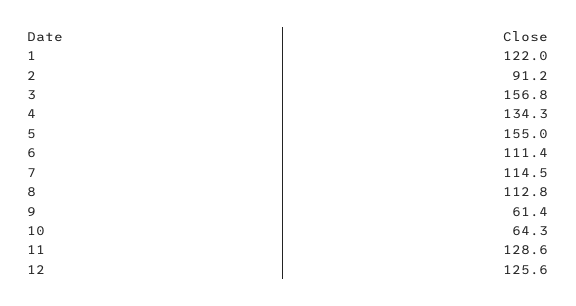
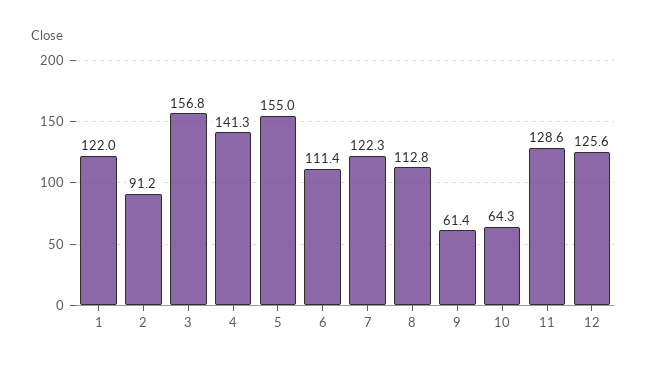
4: 134.3 -> 141.3
7: 114.5 -> 122.3

